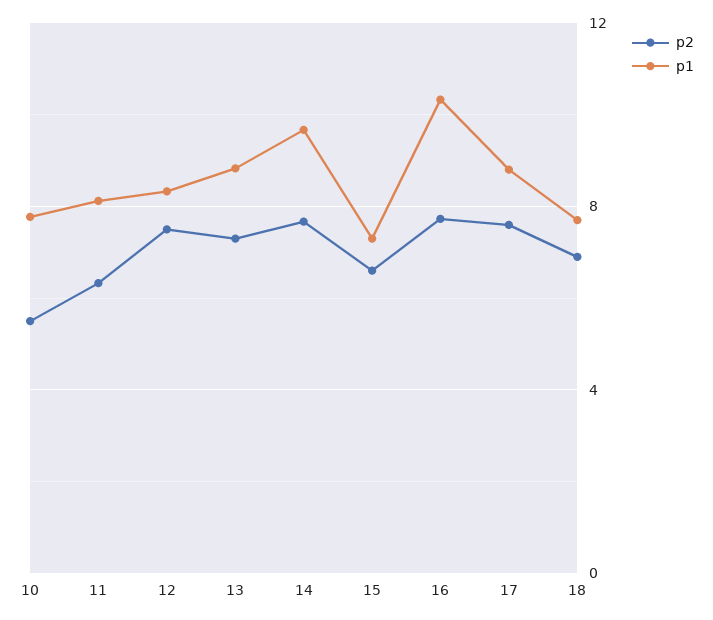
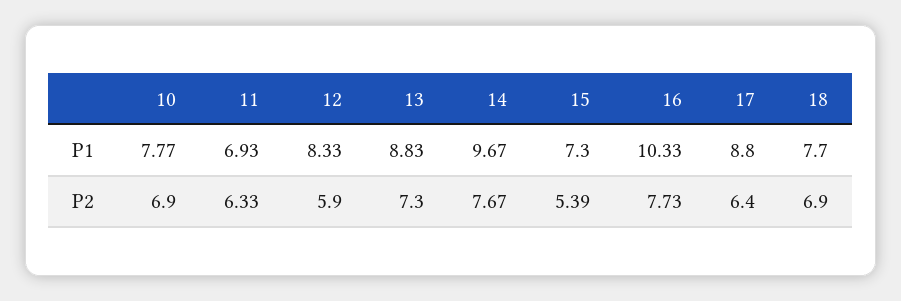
p2, 10: 5.5 -> 6.9
p1, 11: 8 -> 6.93
p2, 12: 7.5 -> 5.9
p2, 15: 6.5 -> 5.39
p2, 17: 7.5 -> 6.4

